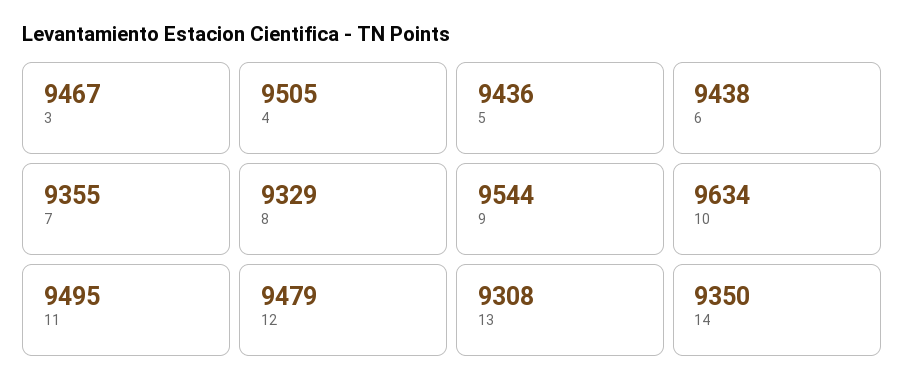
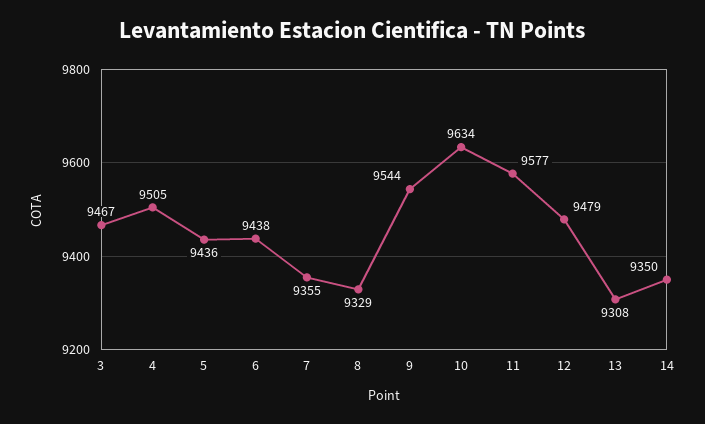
11: 9495 -> 9577

